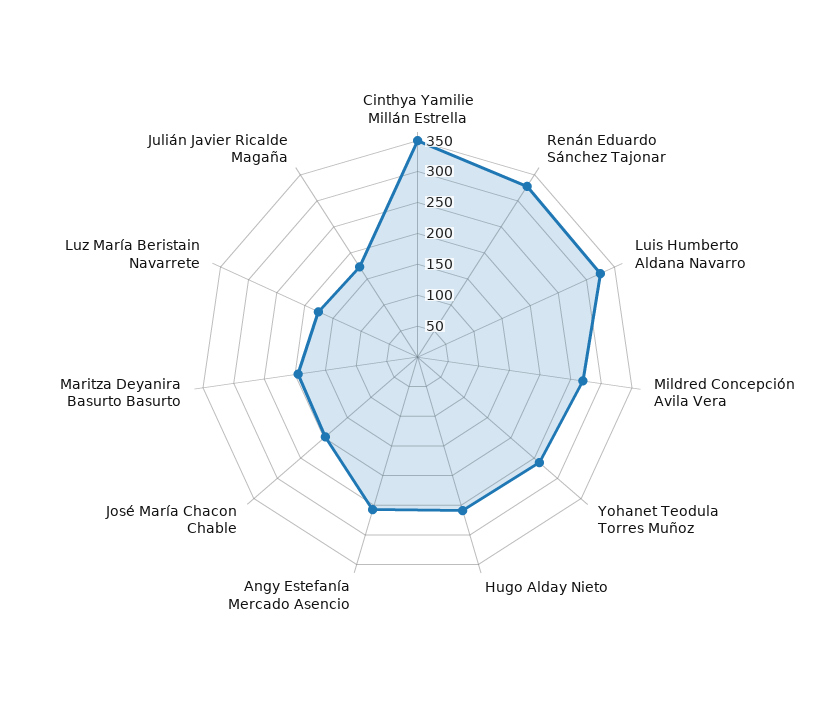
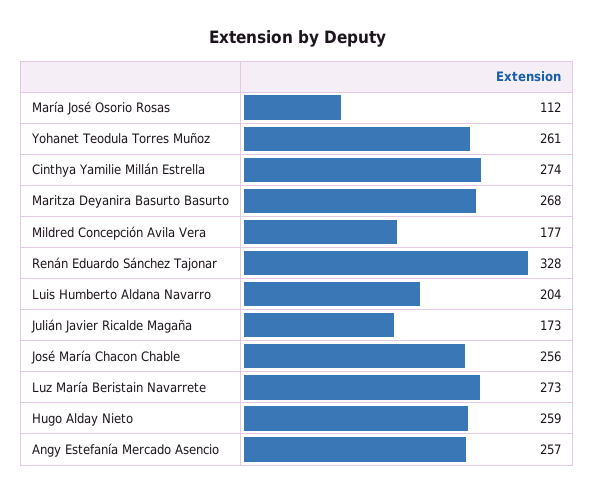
Cinthya Yamilie Millán Estrella: 350 -> 274
Luis Humberto Aldana Navarro: 325 -> 204
Mildred Concepción Avila Vera: 275 -> 177
José María Chacon Chable: 200 -> 256
Maritza Deyanira Basurto Basurto: 200 -> 268
Luz María Beristain Navarrete: 175 -> 273
María José Osorio Rosas: none -> 112

